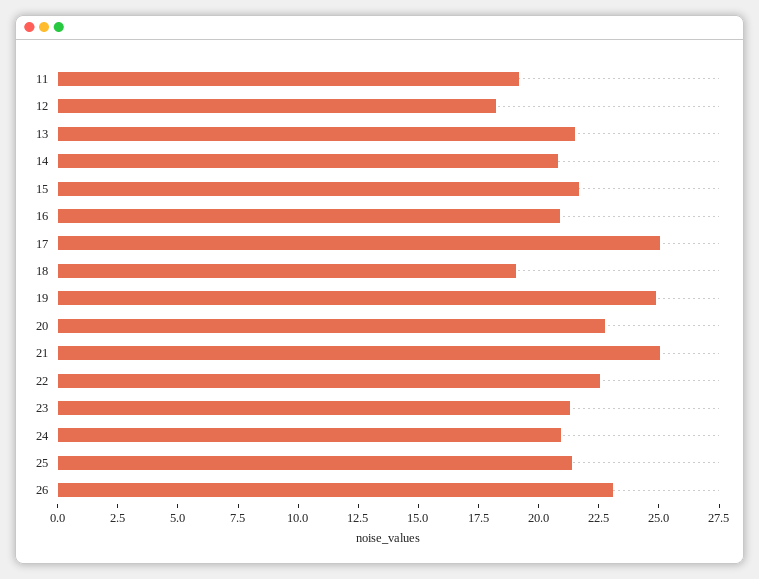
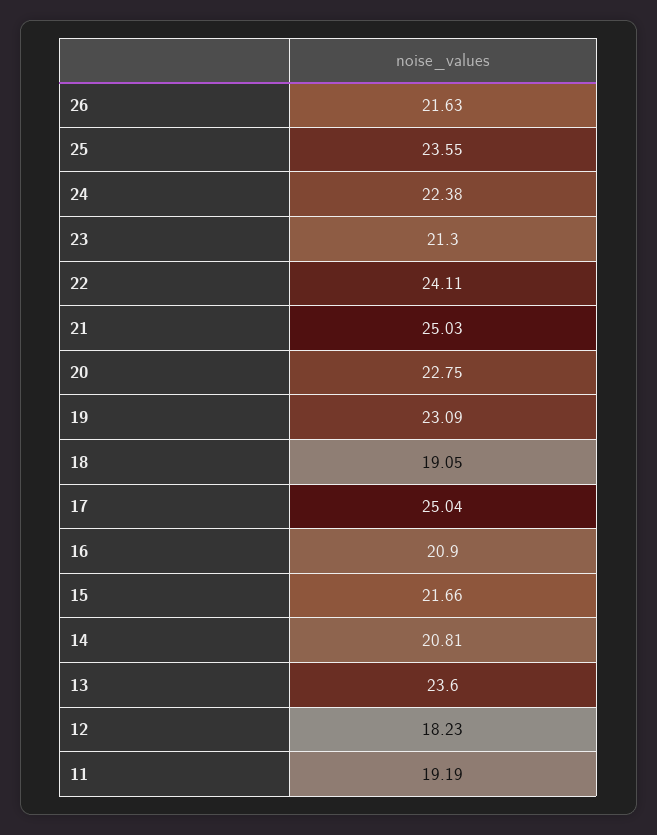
13: 21.5 -> 23.6
19: 25 -> 23.09
22: 22.5 -> 24.11
24: 21 -> 22.38
25: 21.5 -> 23.55
26: 23 -> 21.63

